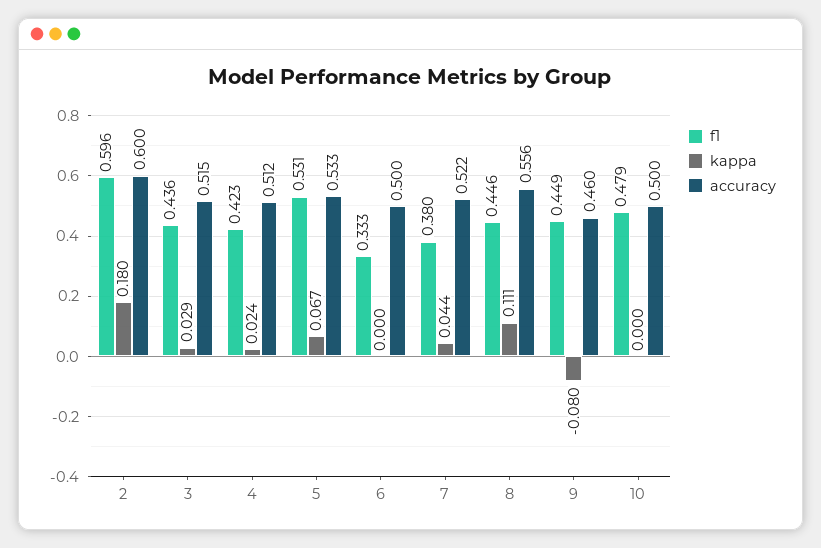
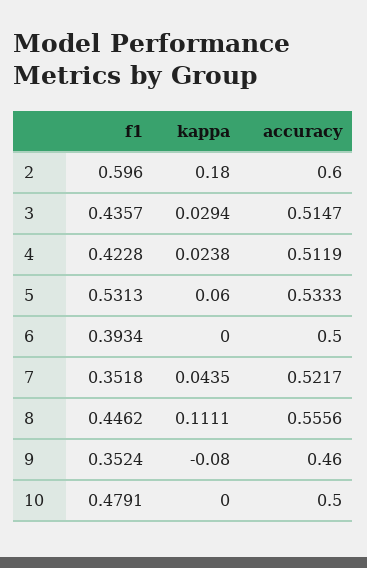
kappa, 5: 0.067 -> 0.06
f1, 6: 0.333 -> 0.3934
f1, 7: 0.38 -> 0.3518
f1, 9: 0.449 -> 0.3524

